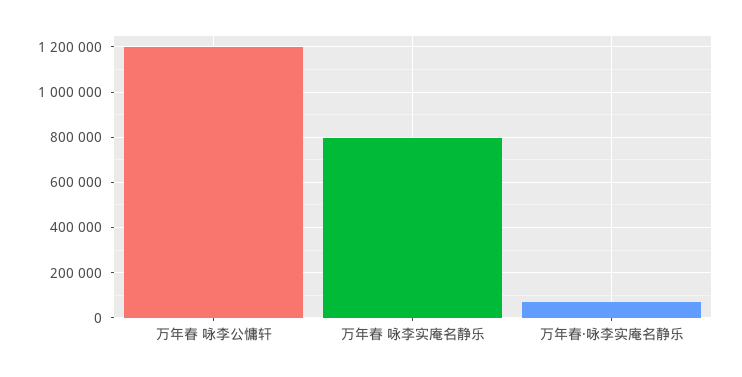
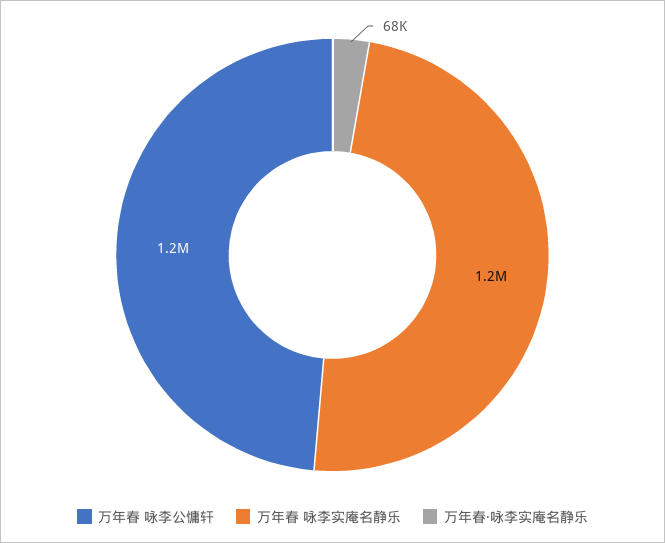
万年春 咏李实庵名静乐: 800000 -> 1200000

